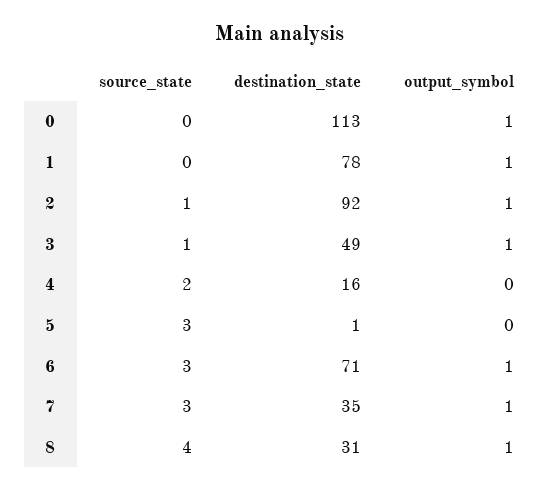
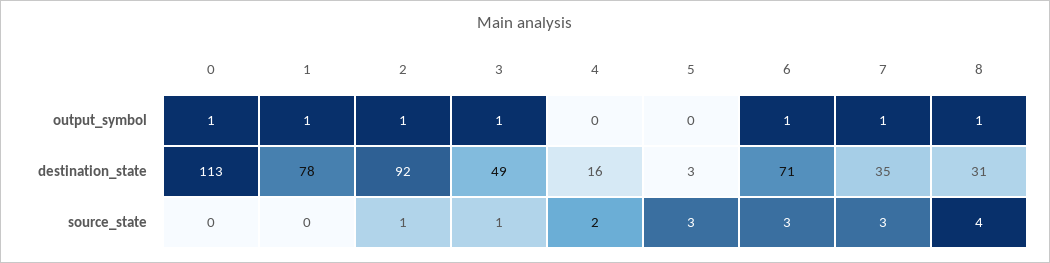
destination_state, 5: 1 -> 3

